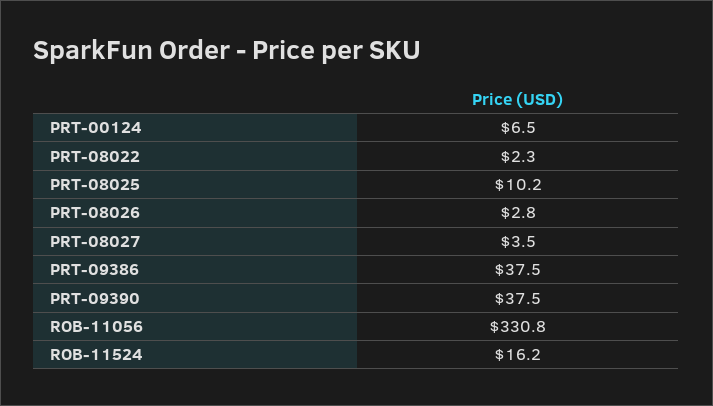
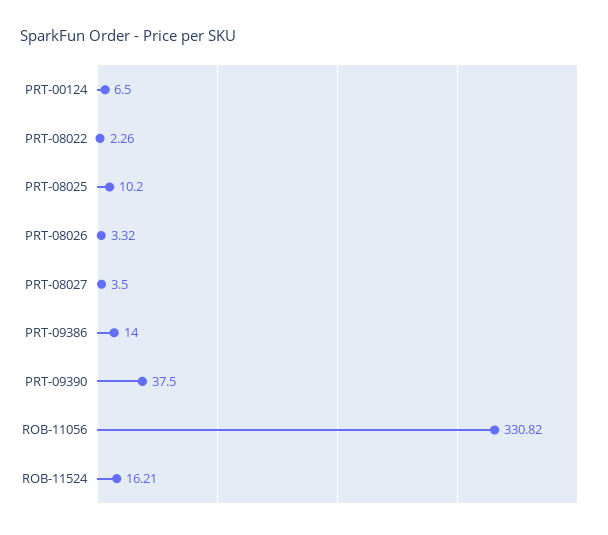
PRT-08026: 2.8 -> 3.32
PRT-09386: 37.5 -> 14

